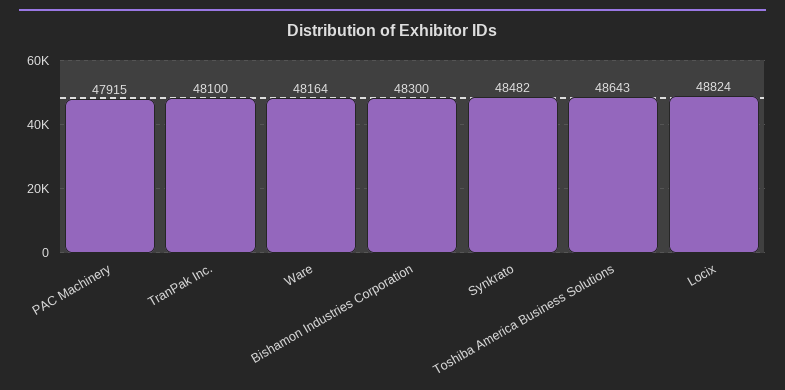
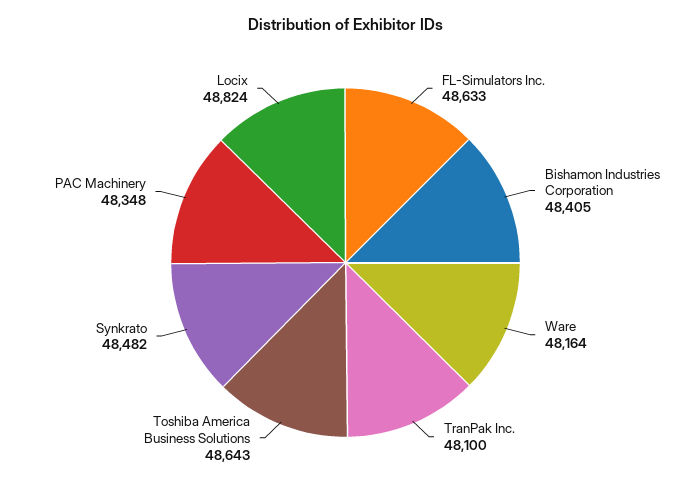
PAC Machinery: 47915 -> 48348
Bishamon Industries Corporation: 48300 -> 48405
FL-Simulators Inc.: none -> 48633

